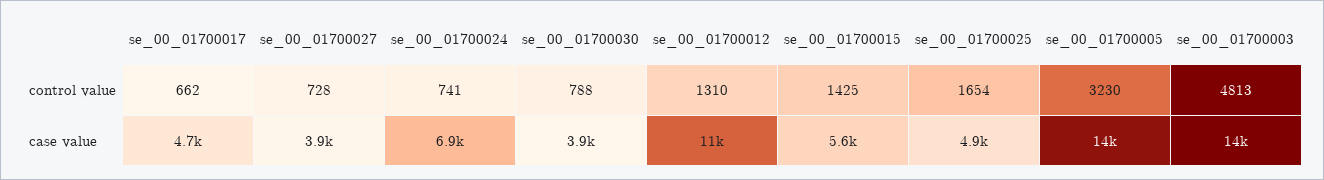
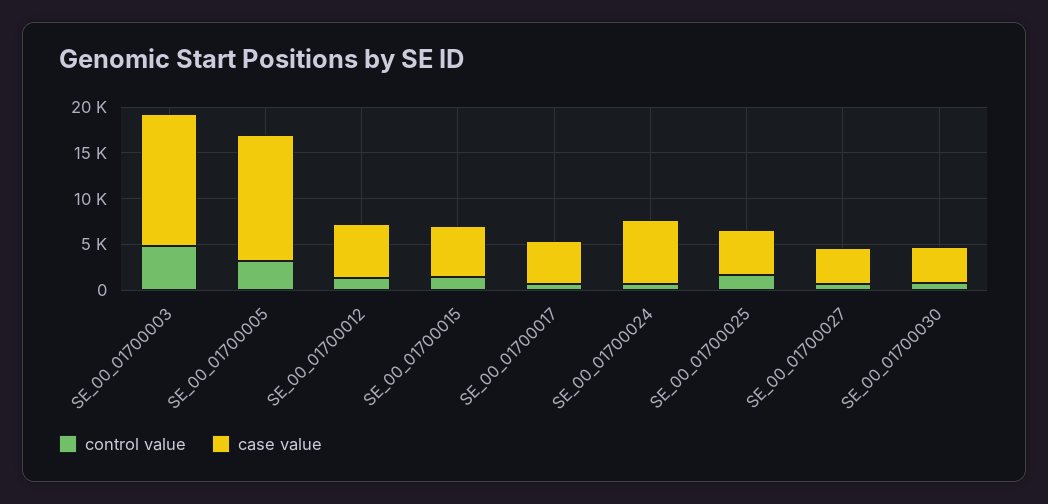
case value, se_00_01700012: 11000 -> 6000

